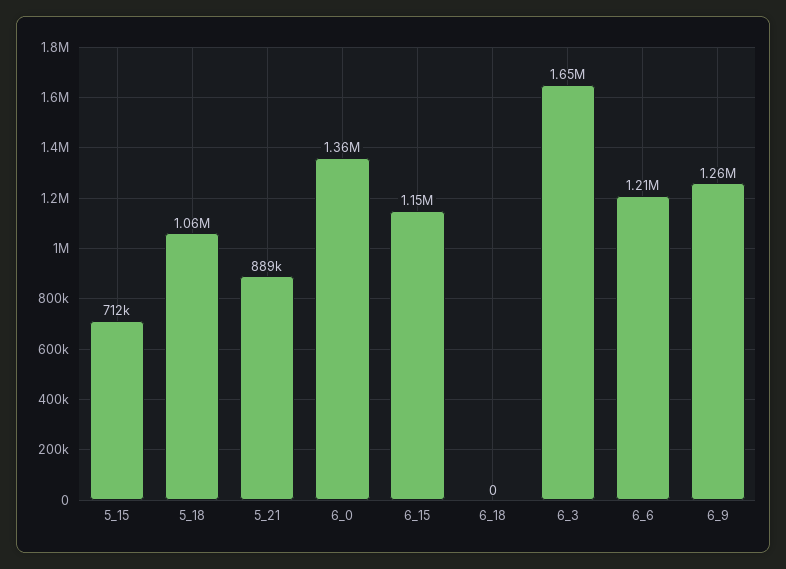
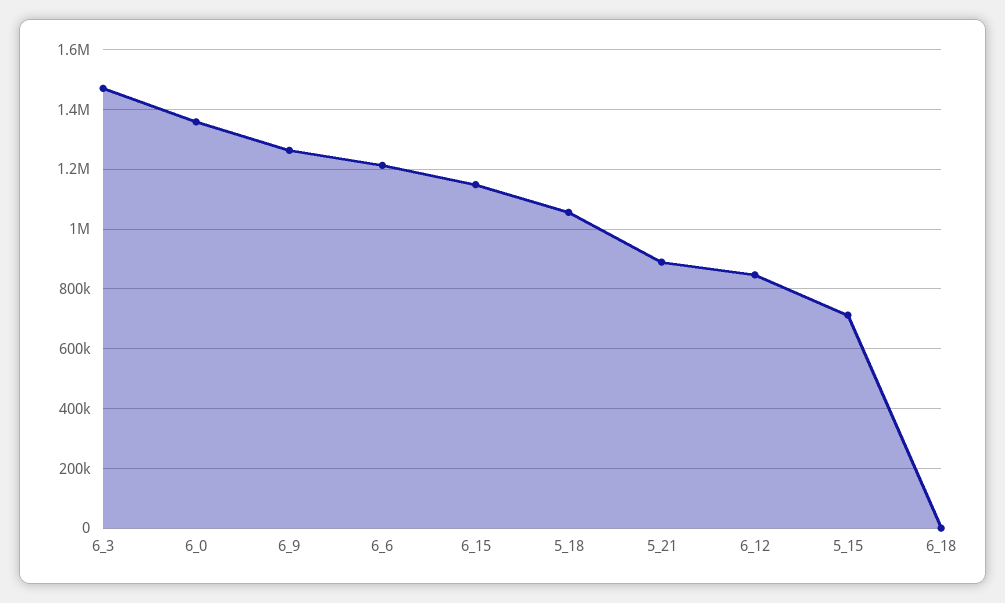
6_3: 1650000 -> 1475000
6_12: none -> 850000

